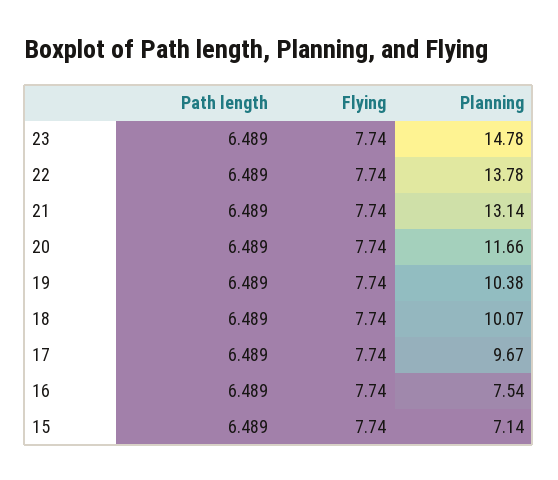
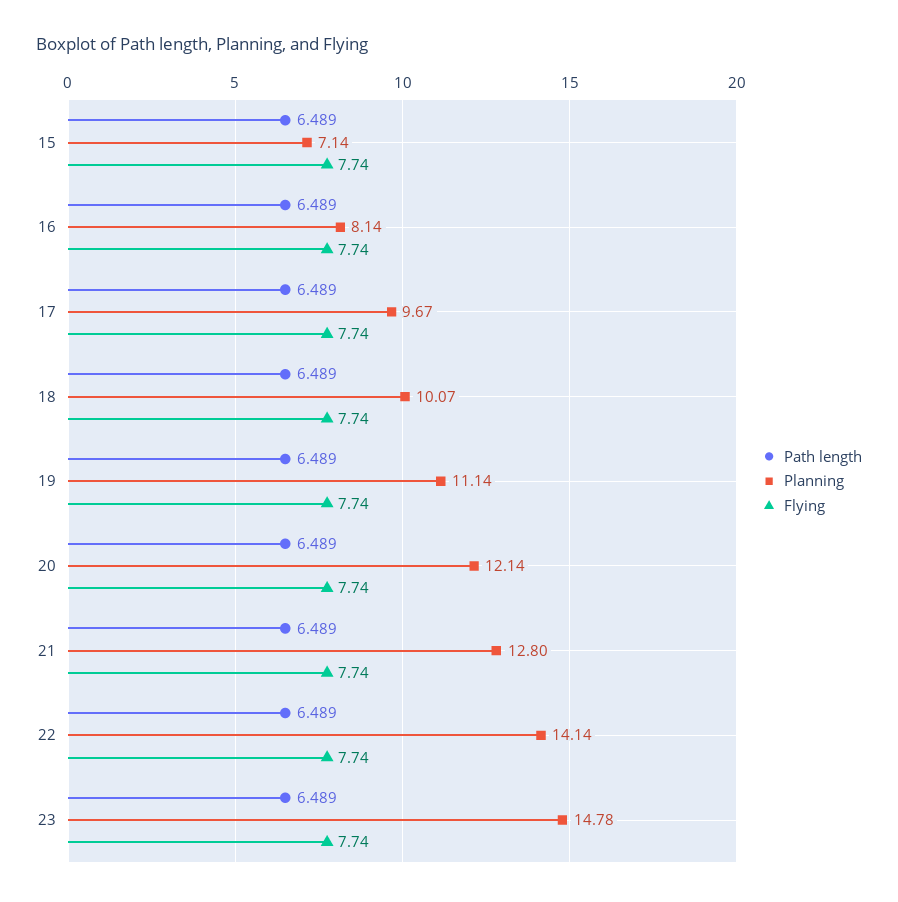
Planning, 22: 13.78 -> 14.14
Planning, 21: 13.14 -> 12.8
Planning, 20: 11.66 -> 12.14
Planning, 19: 10.38 -> 11.14
Planning, 16: 7.54 -> 8.14

